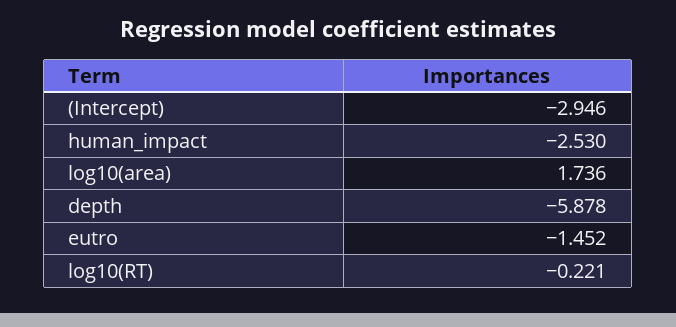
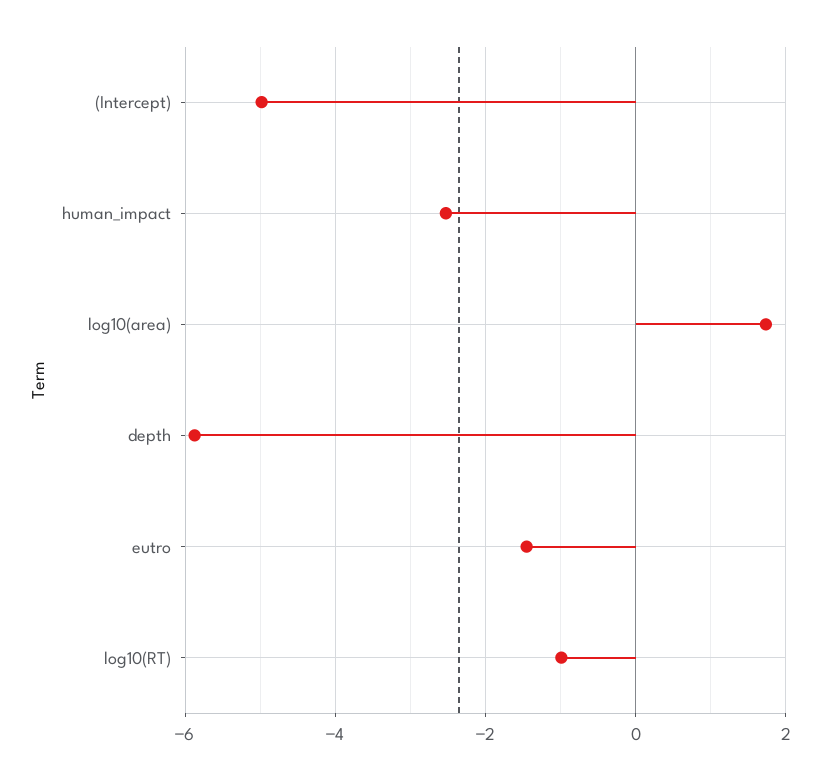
(Intercept): -2.946 -> -5
log10(RT): -0.221 -> -1

